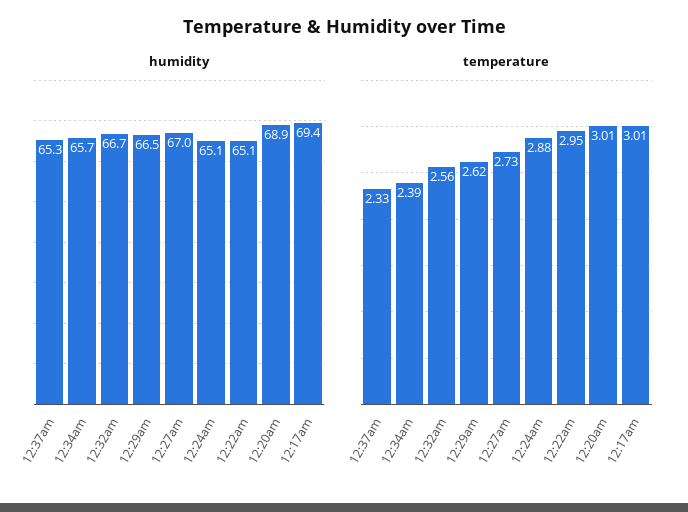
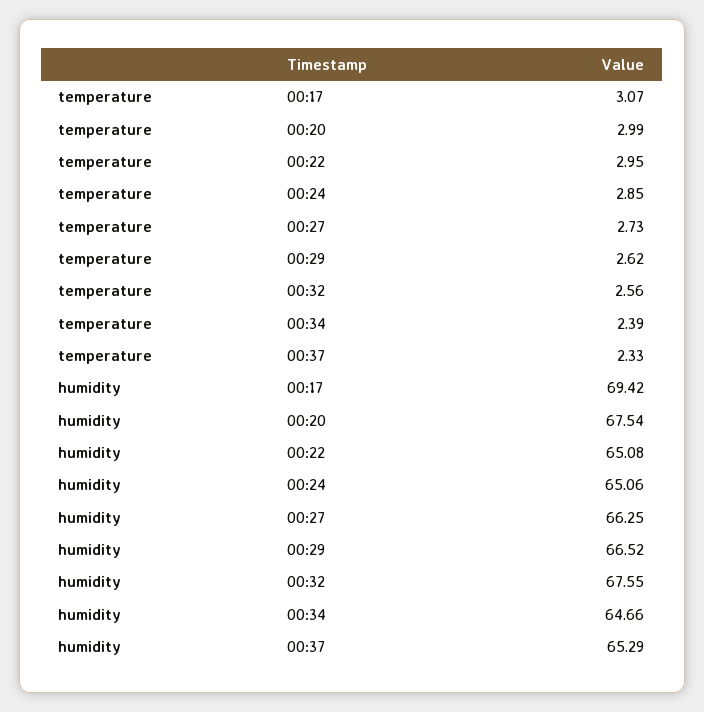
humidity, 12:34am: 65.7 -> 64.66
humidity, 12:32am: 66.7 -> 67.55
humidity, 12:27am: 67 -> 66.25
humidity, 12:20am: 68.9 -> 67.54
temperature, 12:24am: 2.88 -> 2.85
temperature, 12:20am: 3.01 -> 2.99
temperature, 12:17am: 3.01 -> 3.07

